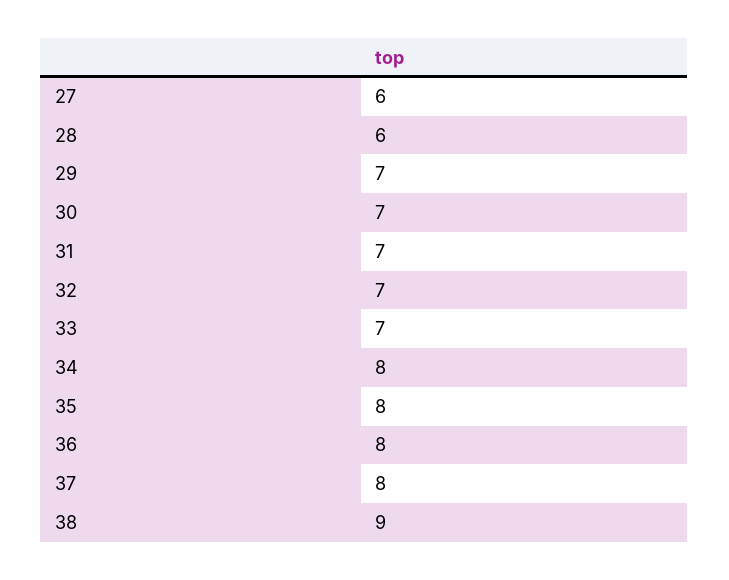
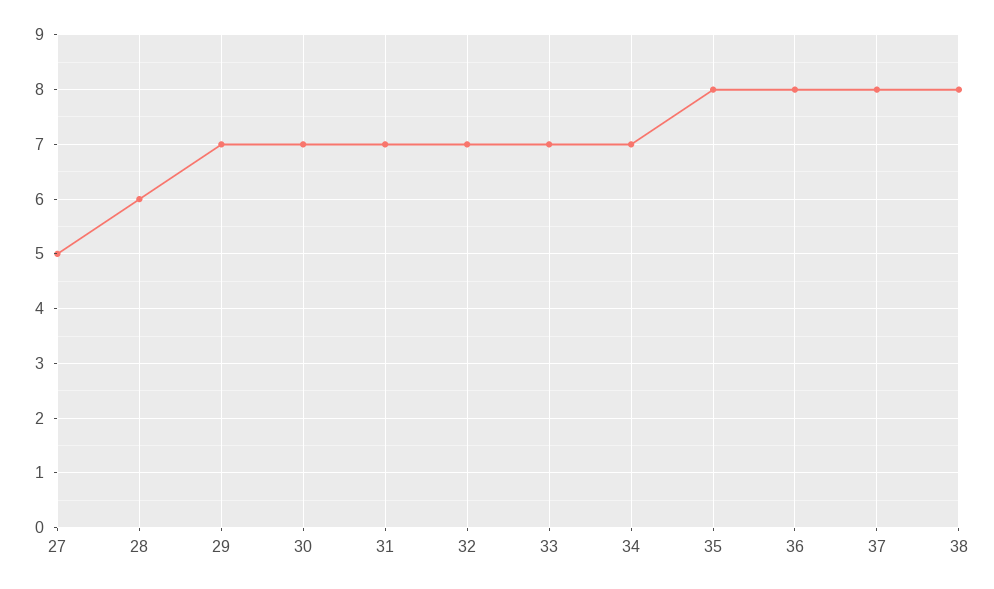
27: 6 -> 5
34: 8 -> 7
38: 9 -> 8

